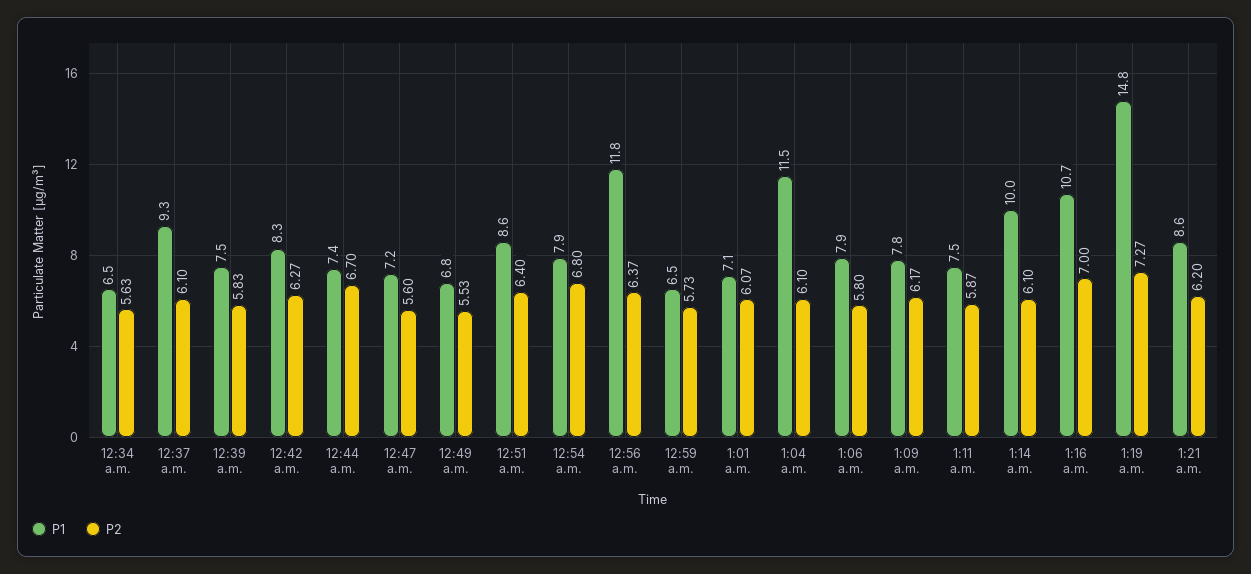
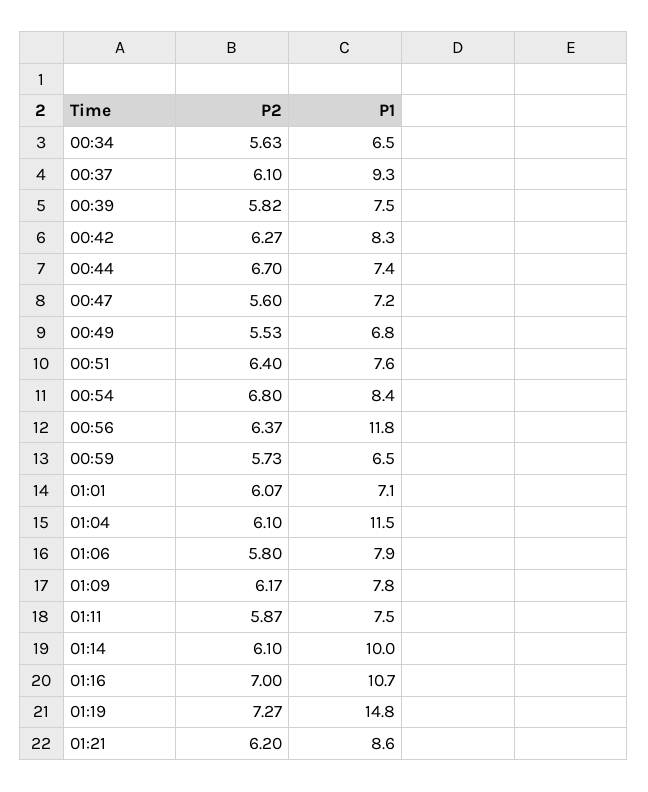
P2, 12:39 a.m.: 5.83 -> 5.82
P1, 12:51 a.m.: 8.6 -> 7.6
P1, 12:54 a.m.: 7.9 -> 8.4

